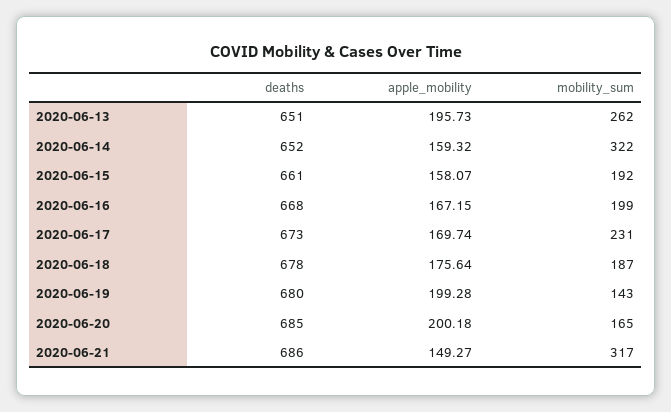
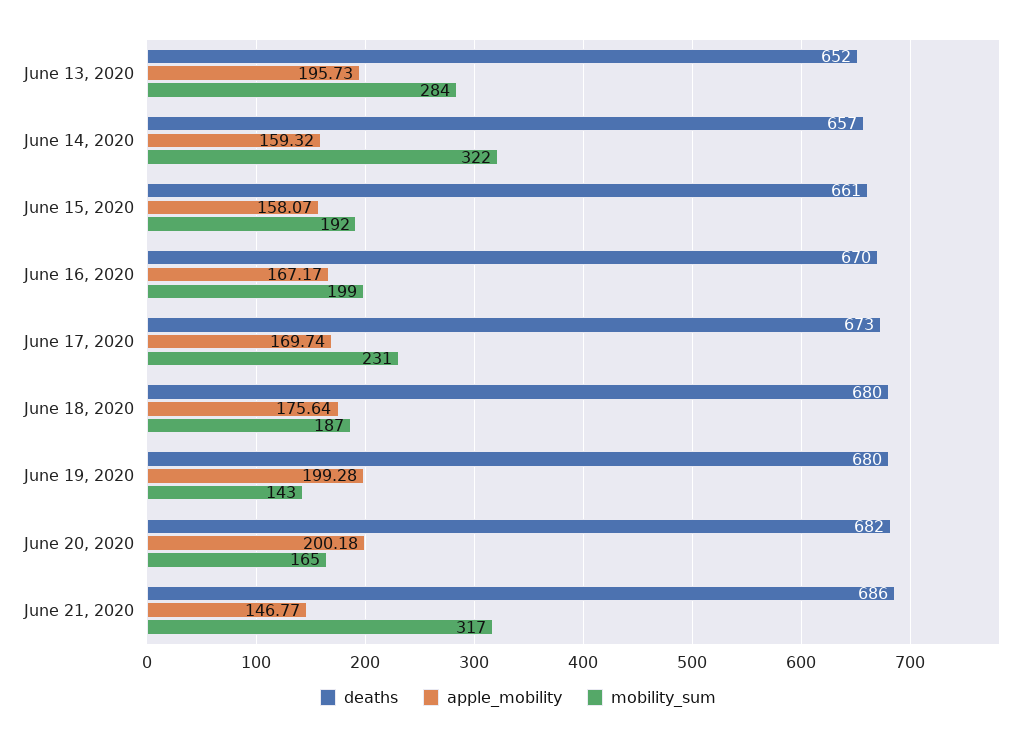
deaths, 2020-06-13: 651 -> 652
mobility_sum, 2020-06-13: 262 -> 284
deaths, 2020-06-14: 652 -> 657
deaths, 2020-06-16: 668 -> 670
apple_mobility, 2020-06-16: 167.15 -> 167.17
deaths, 2020-06-18: 678 -> 680
deaths, 2020-06-20: 685 -> 682
apple_mobility, 2020-06-21: 149.27 -> 146.77

